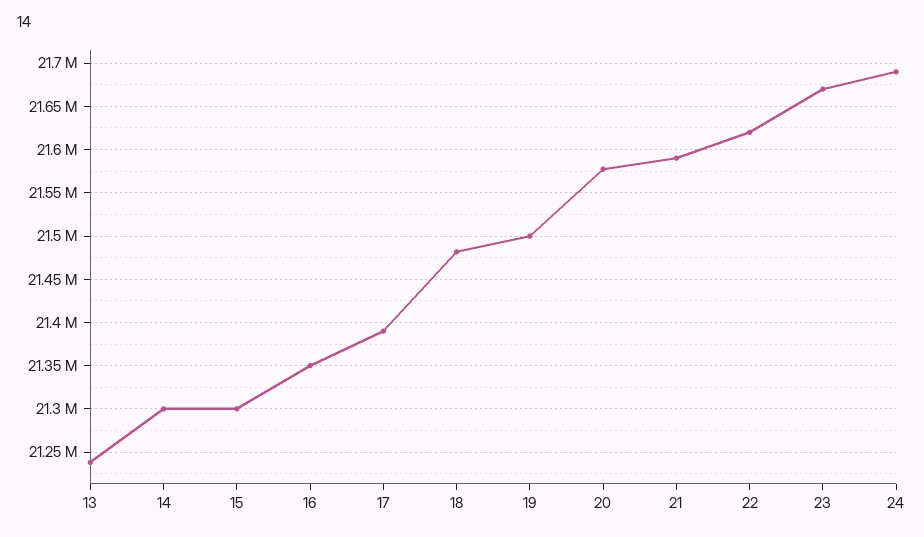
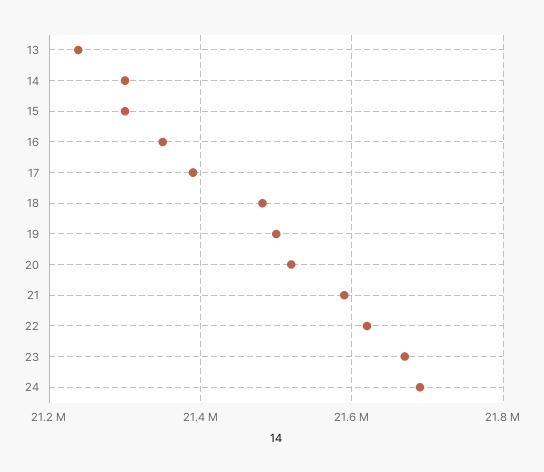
20: 21580000 -> 21520000

